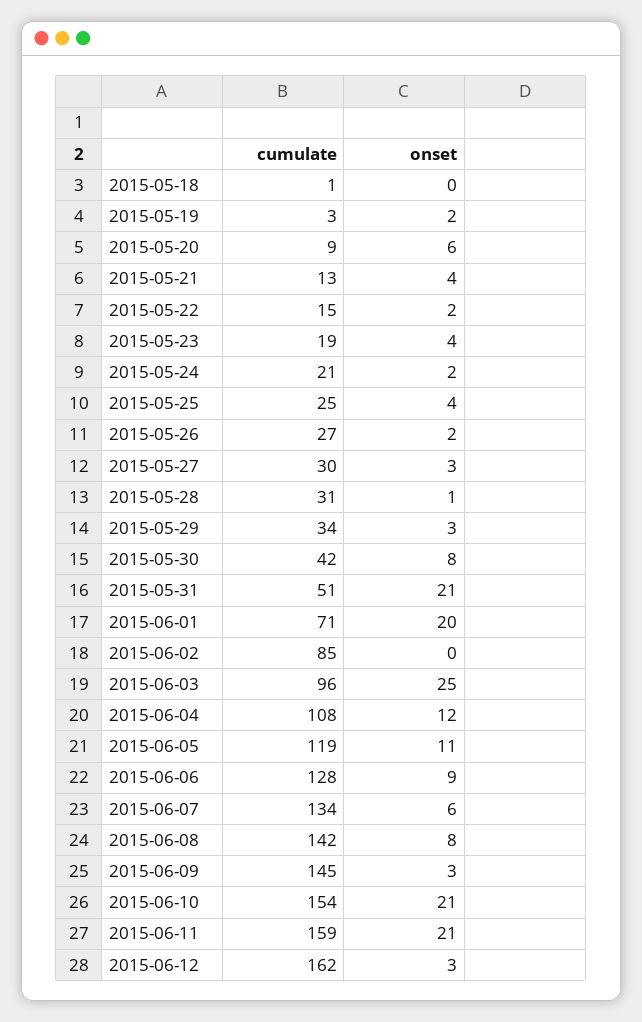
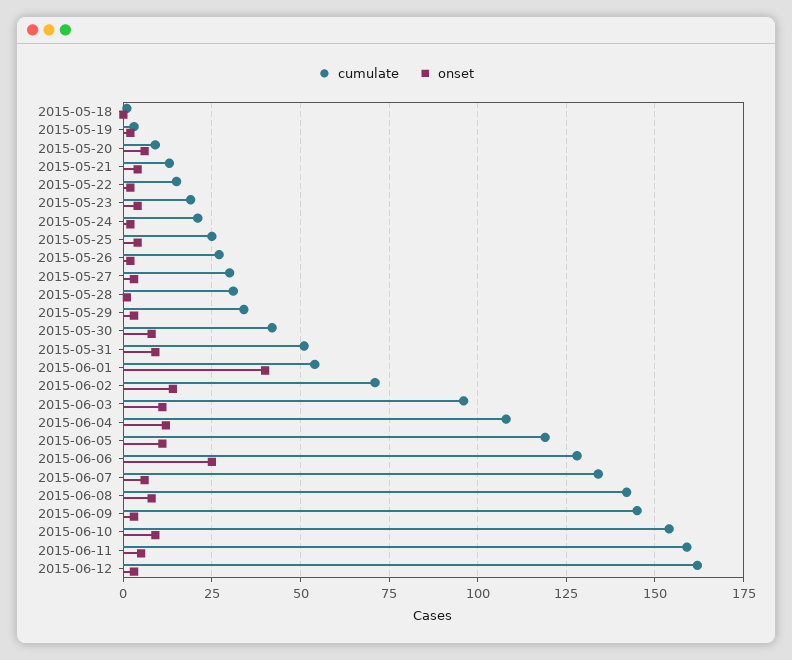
onset, 2015-05-31: 21 -> 10
cumulate, 2015-06-01: 71 -> 55
onset, 2015-06-01: 20 -> 40
cumulate, 2015-06-02: 85 -> 70
onset, 2015-06-02: 0 -> 15
onset, 2015-06-03: 25 -> 10
onset, 2015-06-06: 9 -> 25
onset, 2015-06-10: 21 -> 10
onset, 2015-06-11: 21 -> 5

